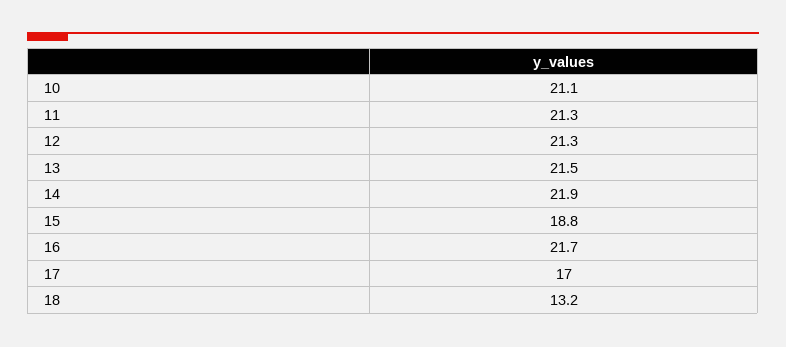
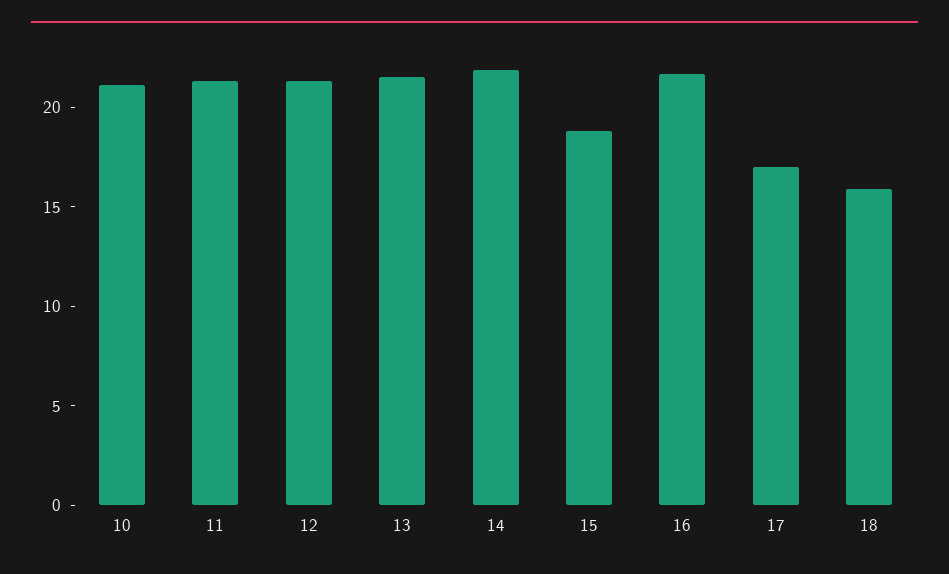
18: 13.2 -> 16

